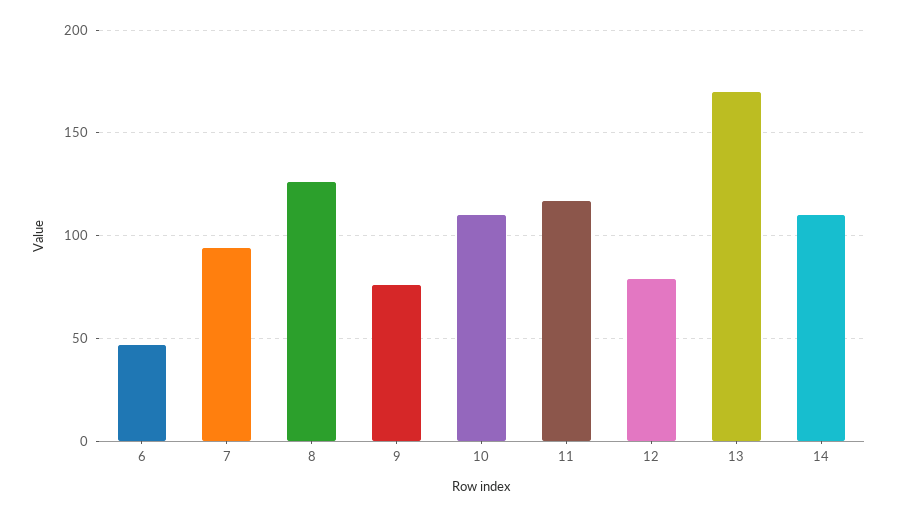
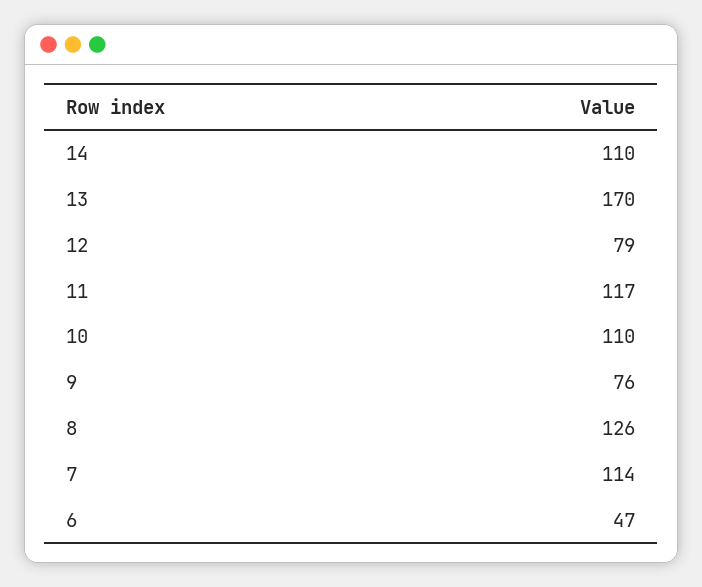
7: 95 -> 114

